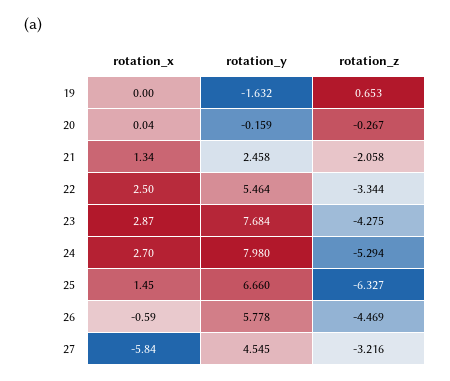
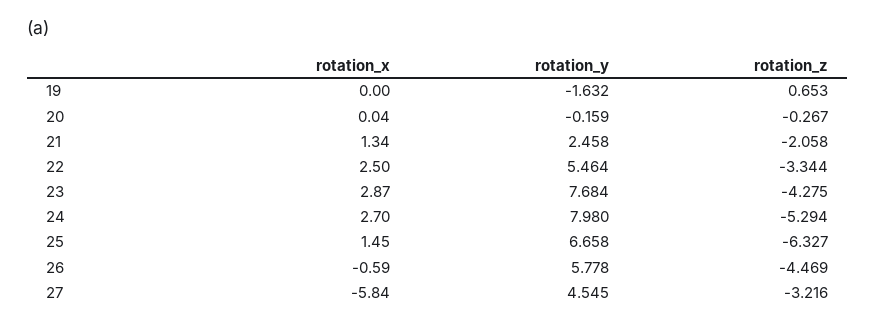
rotation_y, 25: 6.66 -> 6.658

